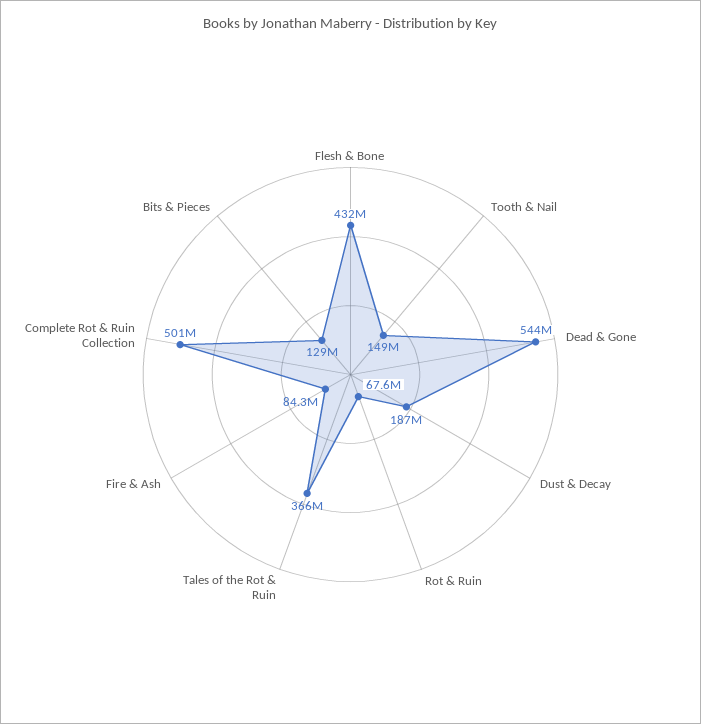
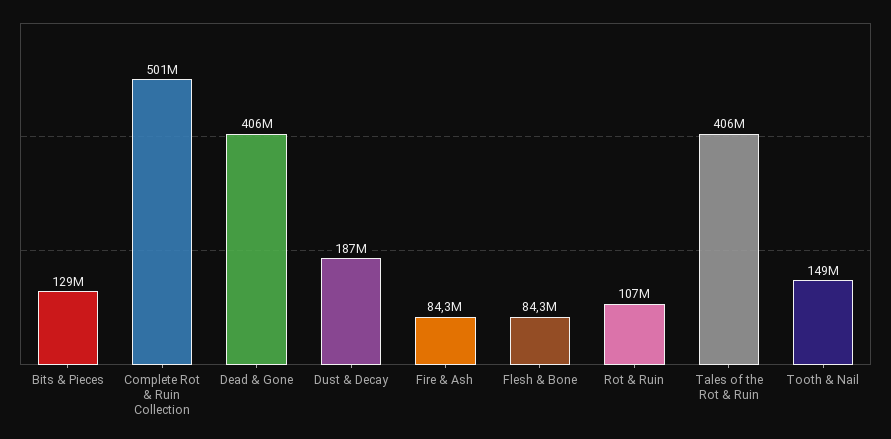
Flesh & Bone: 432000000 -> 84300000
Dead & Gone: 544000000 -> 406000000
Rot & Ruin: 67600000 -> 107000000
Tales of the Rot & Ruin: 366000000 -> 406000000

